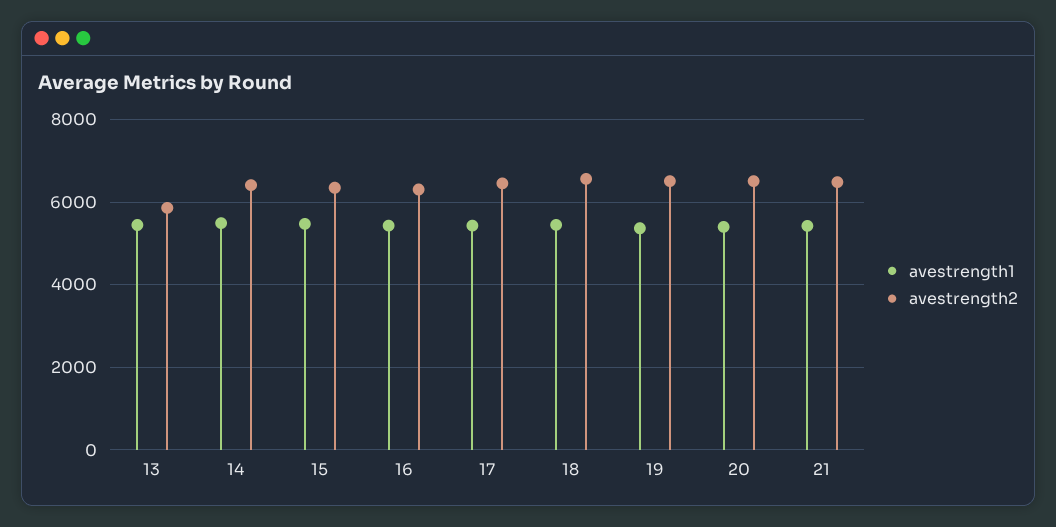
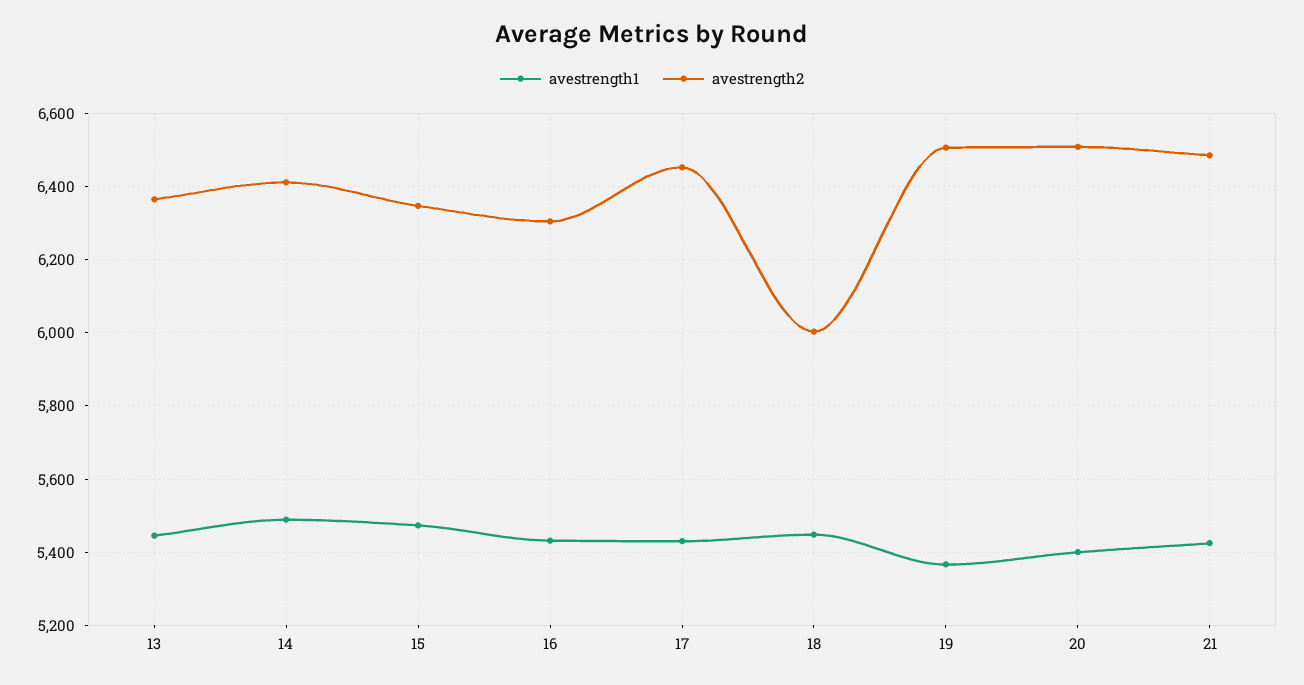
avestrength2, 13: 5800 -> 6360
avestrength2, 18: 6600 -> 6000

